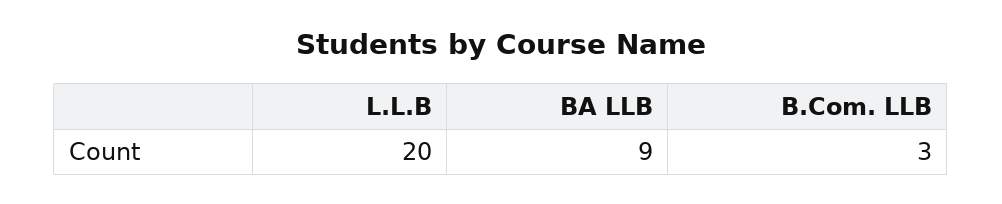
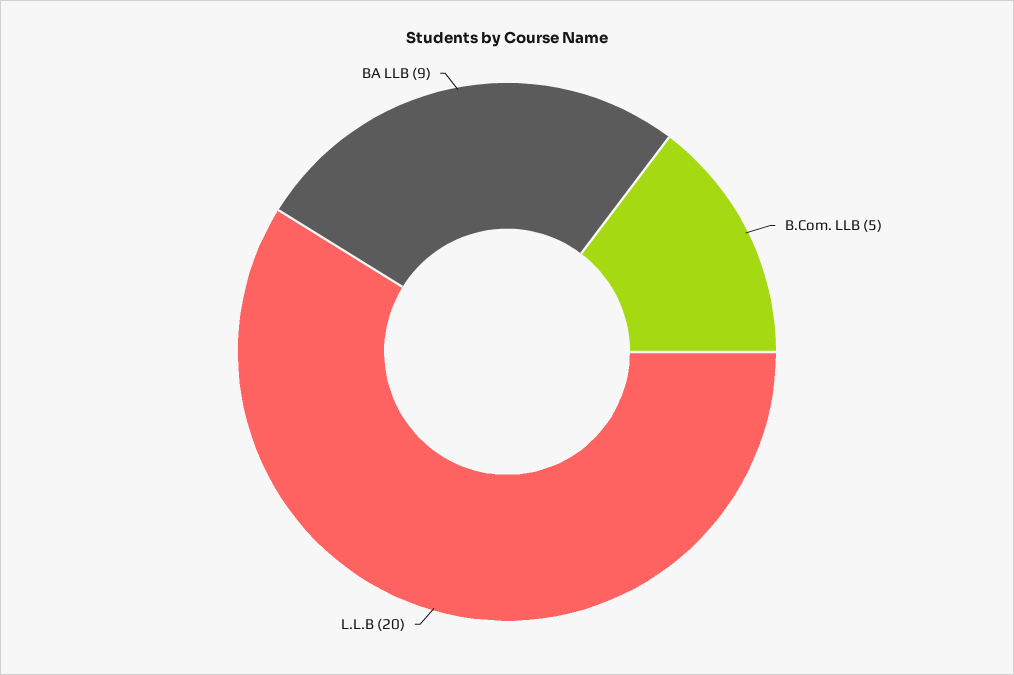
B.Com. LLB: 3 -> 5

